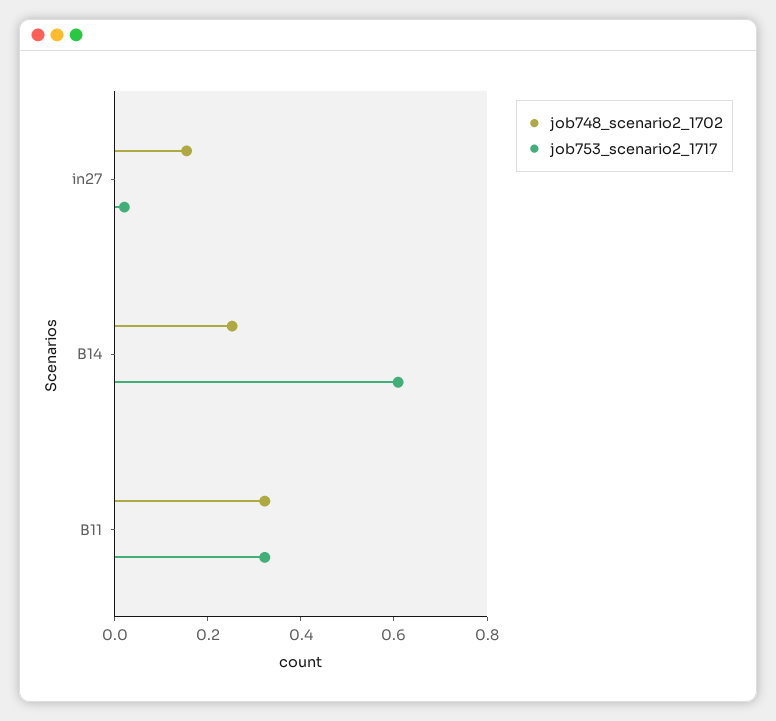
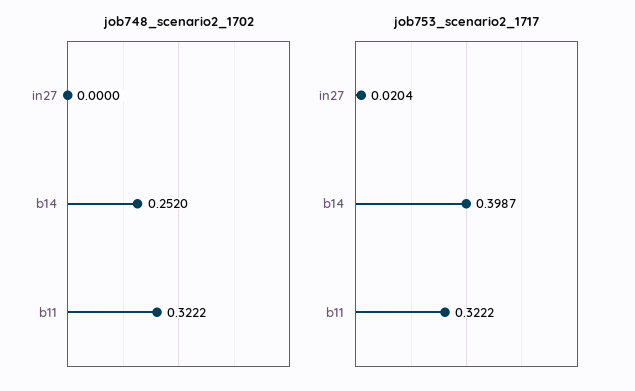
job748_scenario2_1702, in27: 0.15 -> 0
job753_scenario2_1717, B14: 0.6 -> 0.3987

